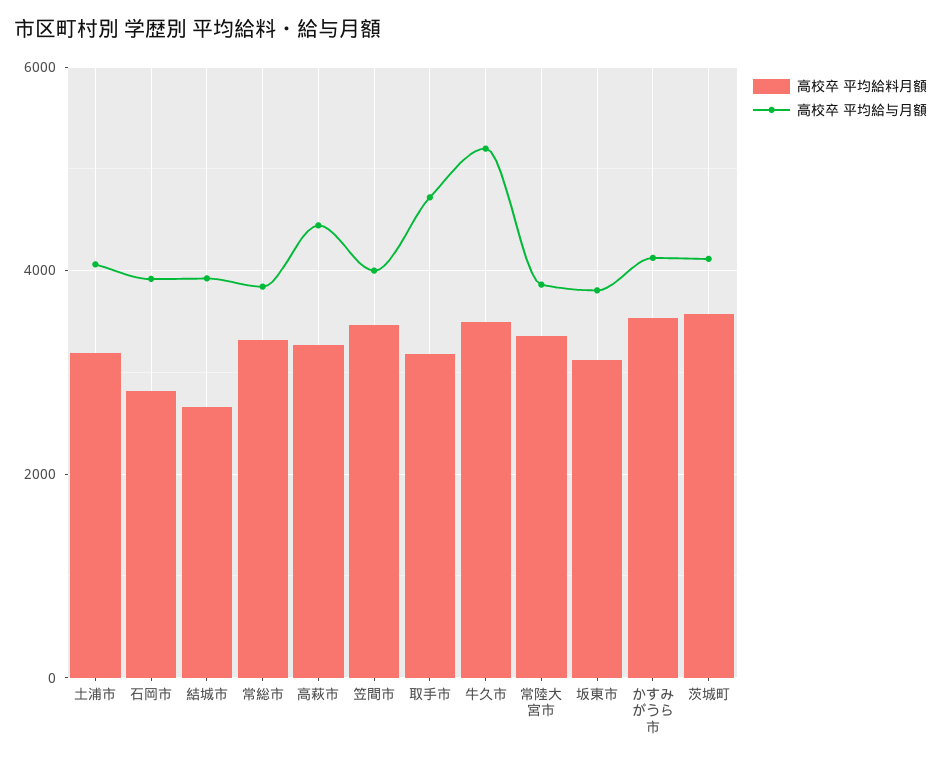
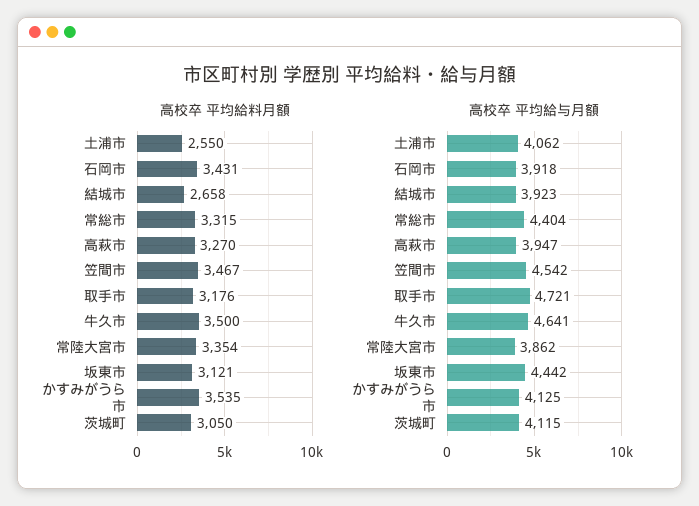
高校卒 平均給料月額, 土浦市: 3200 -> 2550
高校卒 平均給料月額, 石岡市: 2800 -> 3431
高校卒 平均給与月額, 常総市: 3800 -> 4404
高校卒 平均給与月額, 高萩市: 4400 -> 3947
高校卒 平均給与月額, 笠間市: 4000 -> 4542
高校卒 平均給与月額, 牛久市: 5200 -> 4641
高校卒 平均給与月額, 坂東市: 3800 -> 4442
高校卒 平均給料月額, 茨城町: 3600 -> 3050

